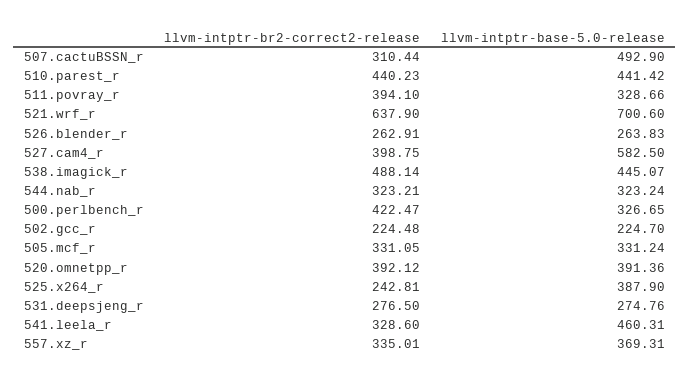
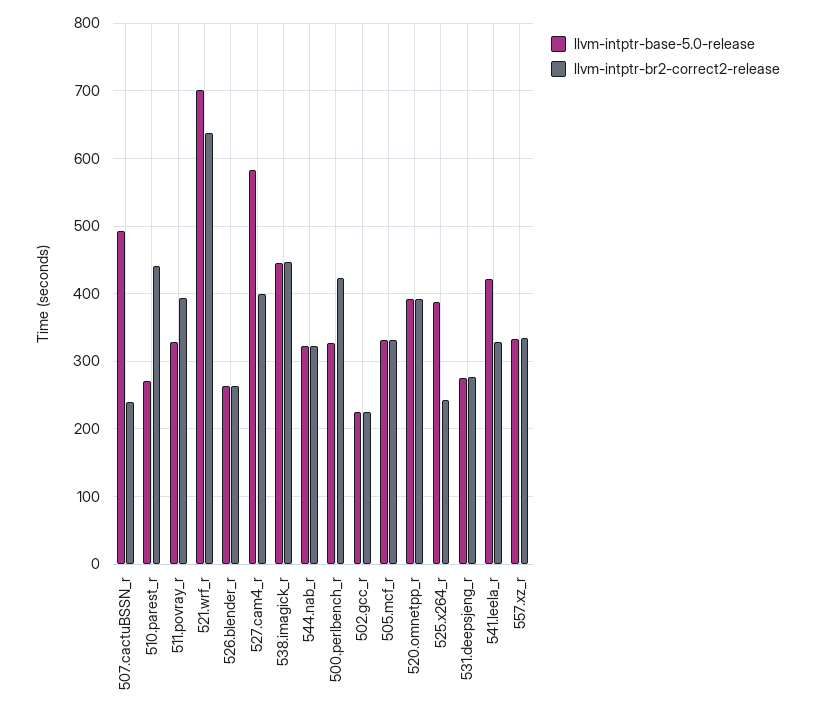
llvm-intptr-br2-correct2-release, 507.cactuBSSN_r: 310.44 -> 240
llvm-intptr-base-5.0-release, 510.parest_r: 441.42 -> 270
llvm-intptr-br2-correct2-release, 538.imagick_r: 488.14 -> 450
llvm-intptr-base-5.0-release, 541.leela_r: 460.31 -> 420
llvm-intptr-base-5.0-release, 557.xz_r: 369.31 -> 330

